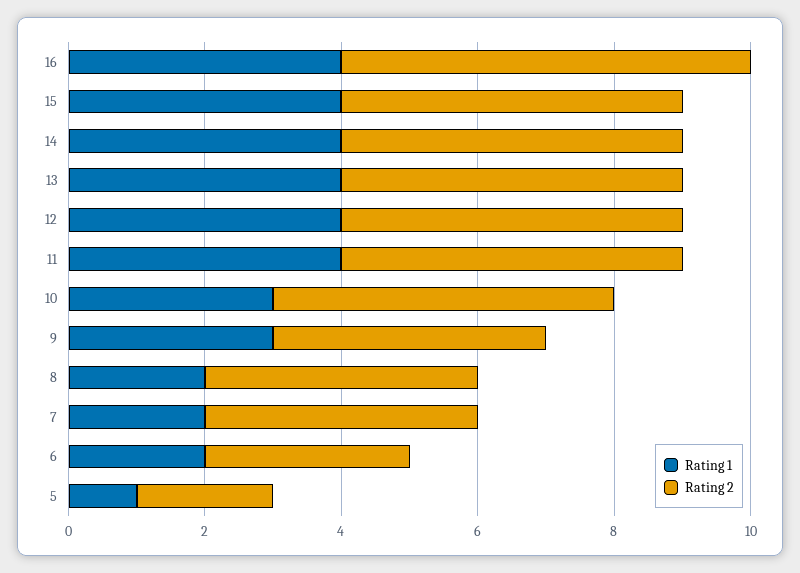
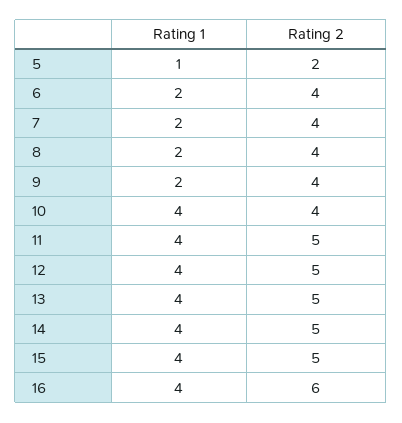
Rating 1, 10: 3 -> 4
Rating 2, 10: 5 -> 4
Rating 1, 9: 3 -> 2
Rating 2, 6: 3 -> 4

